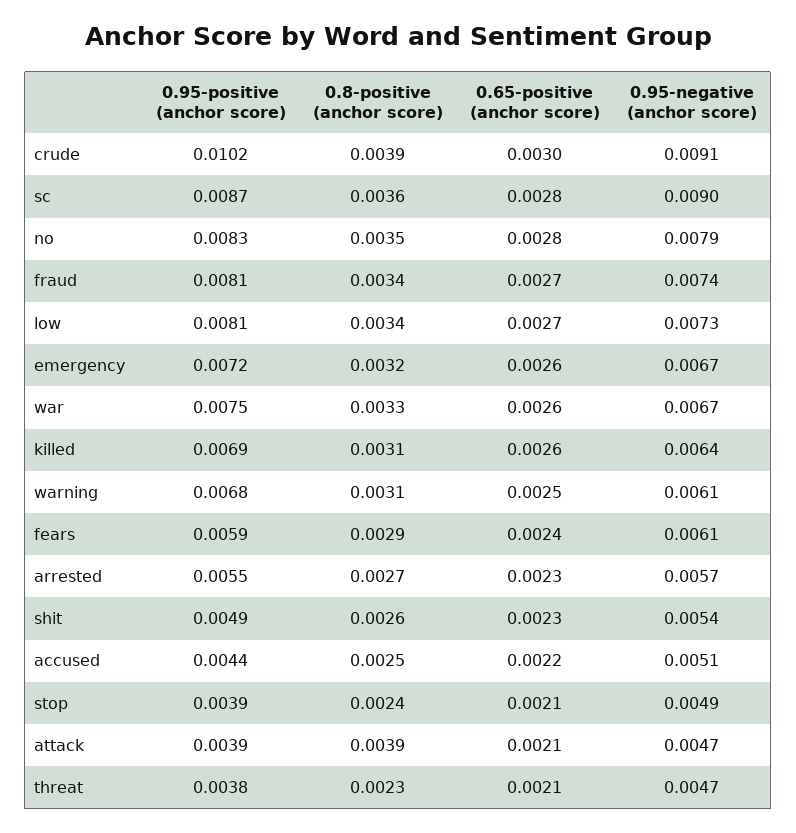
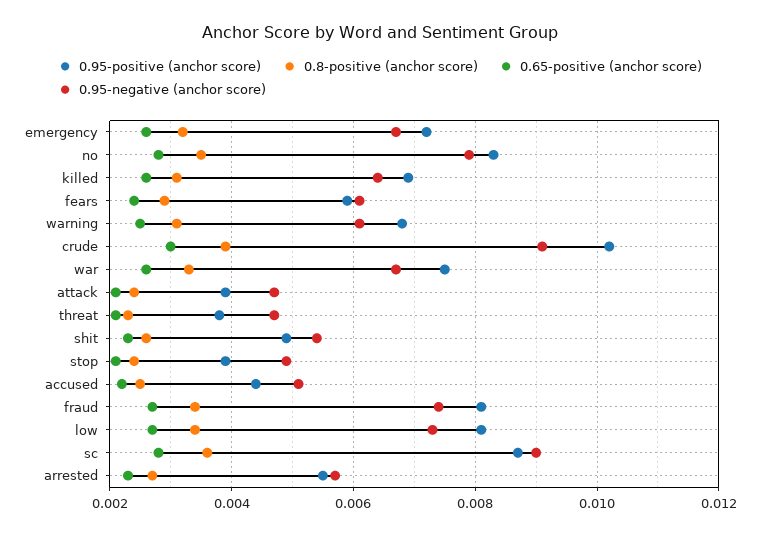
0.8-positive (anchor score), attack: 0.0039 -> 0.0025

